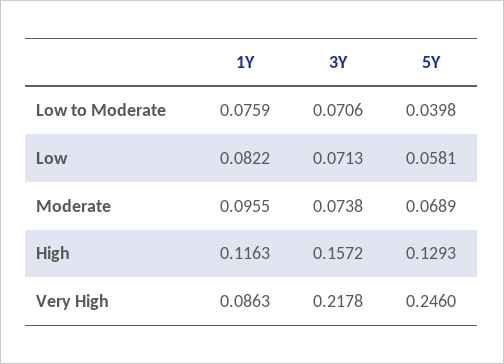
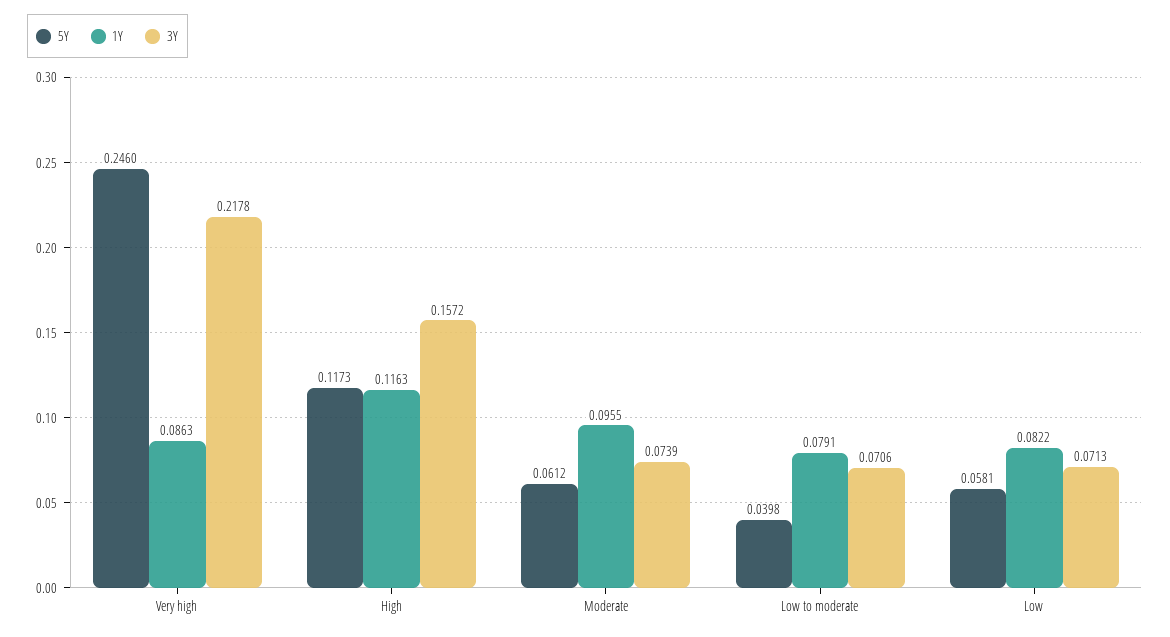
1Y, Low to Moderate: 0.0759 -> 0.0791
3Y, Moderate: 0.0738 -> 0.0739
5Y, Moderate: 0.0689 -> 0.0612
5Y, High: 0.1293 -> 0.1173

